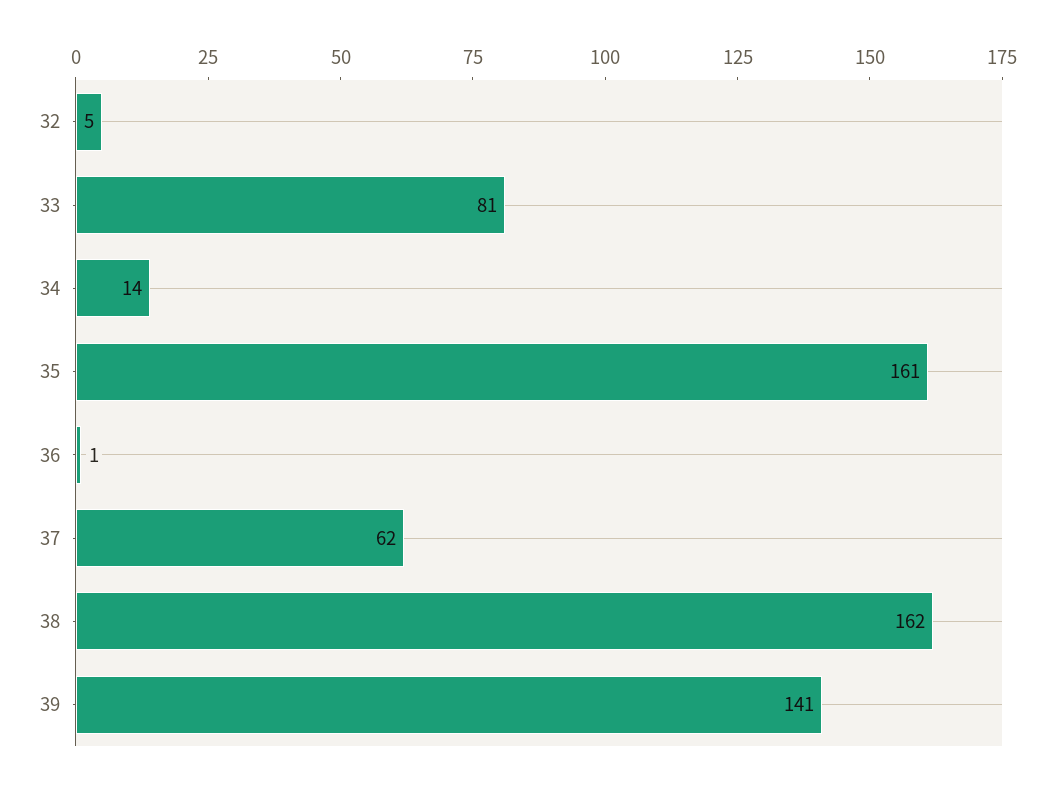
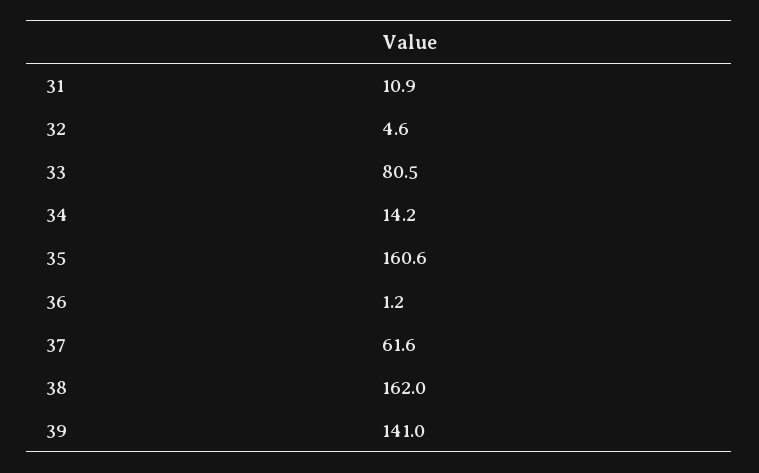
31: none -> 10.9

